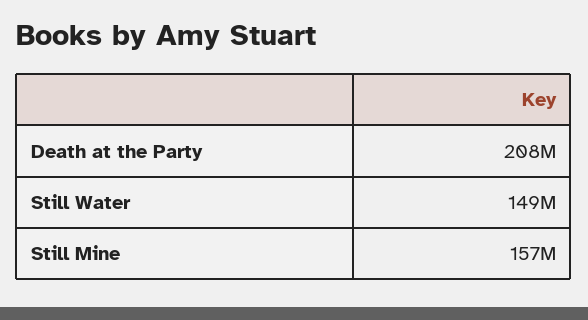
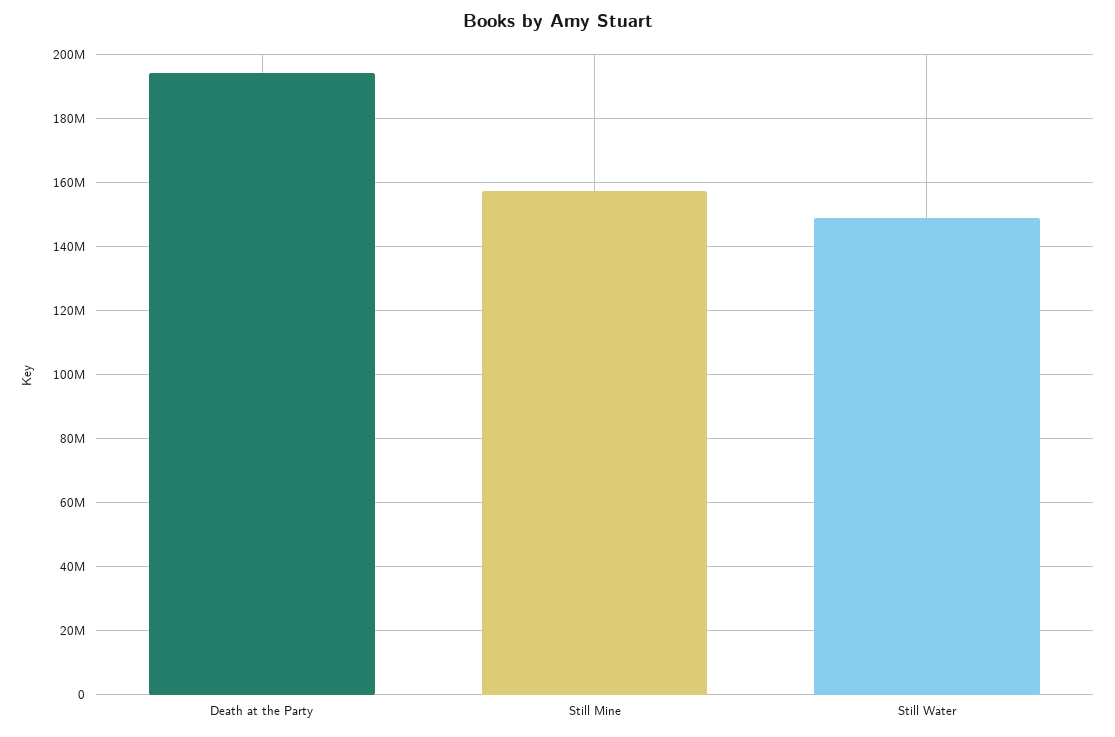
Death at the Party: 208000000 -> 194000000

